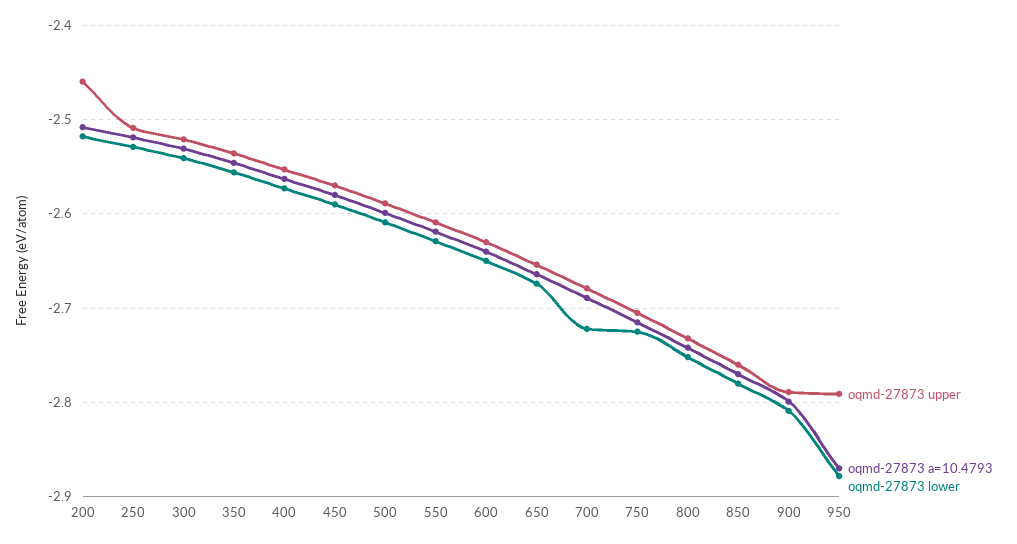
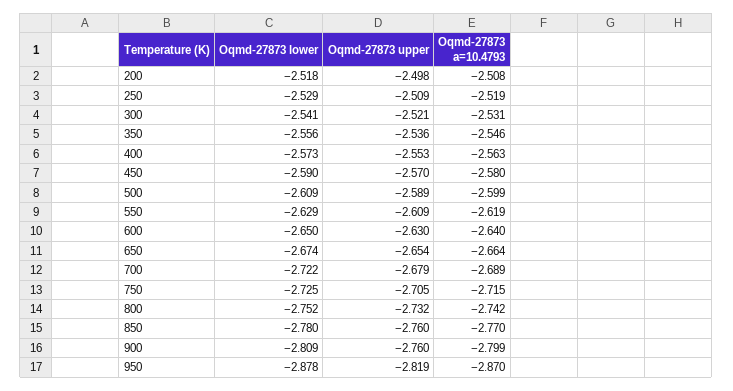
oqmd-27873 upper, 200: -2.46 -> -2.498
oqmd-27873 upper, 900: -2.79 -> -2.76
oqmd-27873 upper, 950: -2.79 -> -2.819

